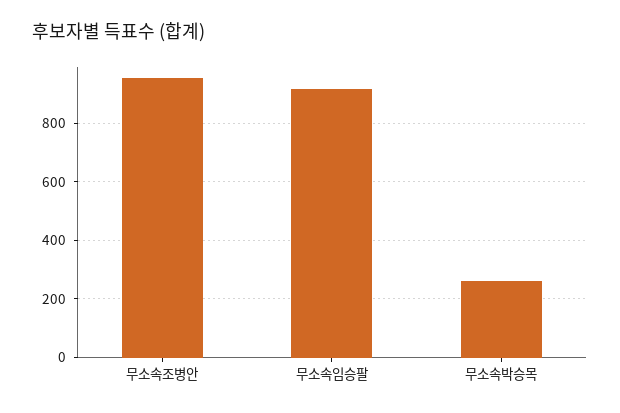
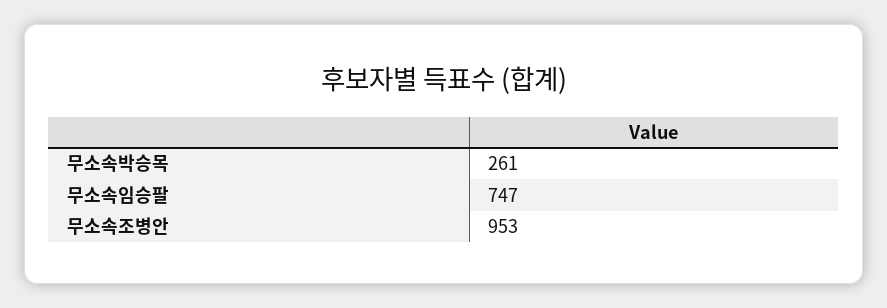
무소속임승팔: 925 -> 747

